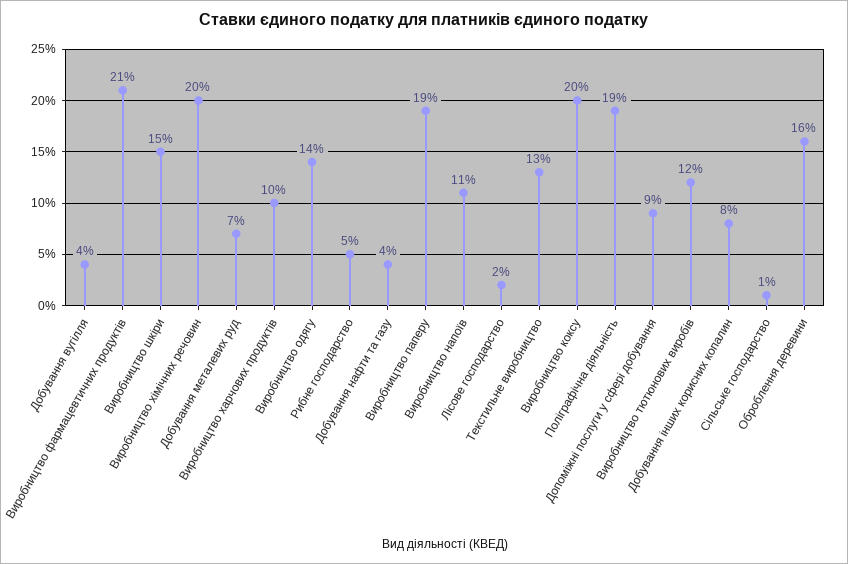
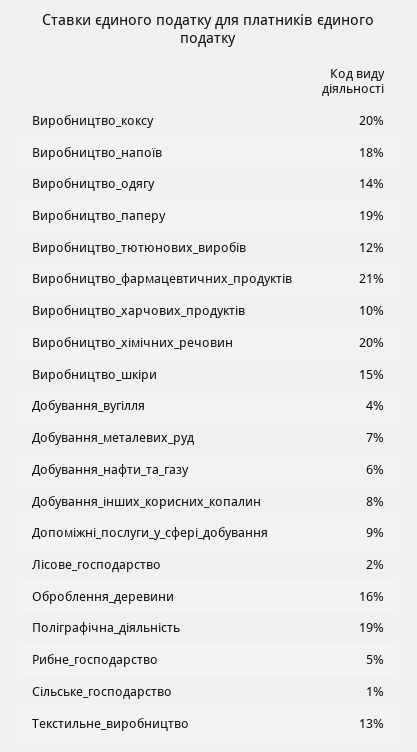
Добування нафти та газу: 4 -> 6
Виробництво напоїв: 11 -> 18

